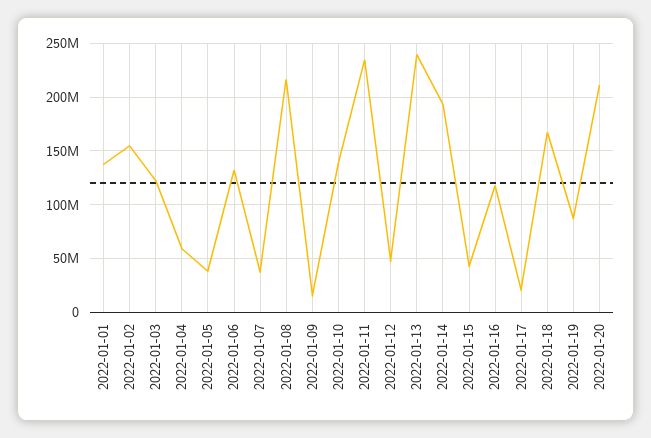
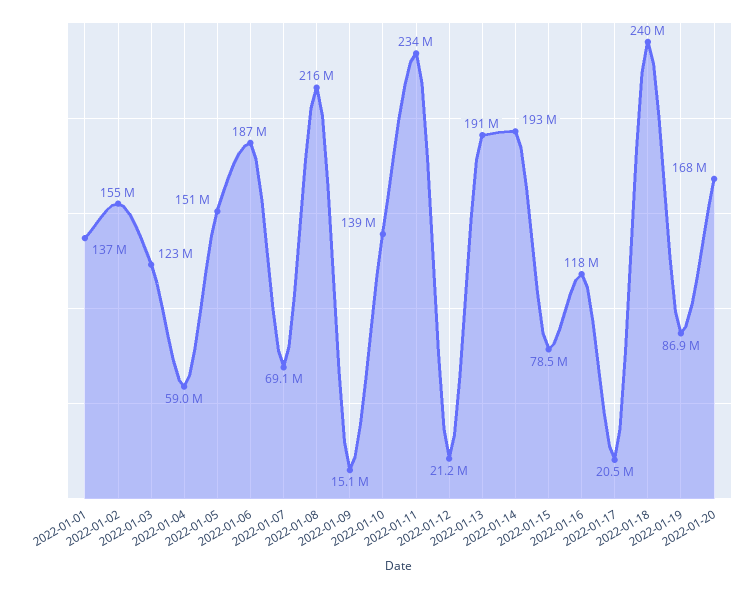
2022-01-05: 40000000 -> 151000000
2022-01-06: 130000000 -> 187000000
2022-01-07: 40000000 -> 69100000
2022-01-12: 50000000 -> 21200000
2022-01-13: 240000000 -> 191000000
2022-01-15: 40000000 -> 78500000
2022-01-18: 170000000 -> 240000000
2022-01-20: 210000000 -> 168000000

